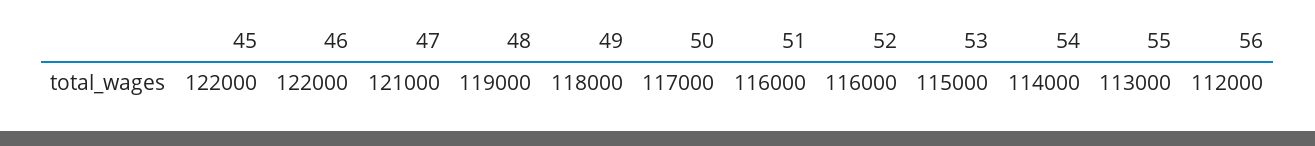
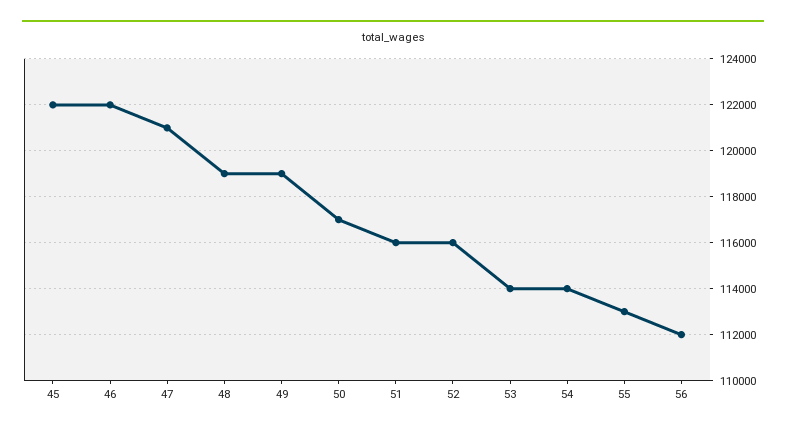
49: 118000 -> 119000
53: 115000 -> 114000

